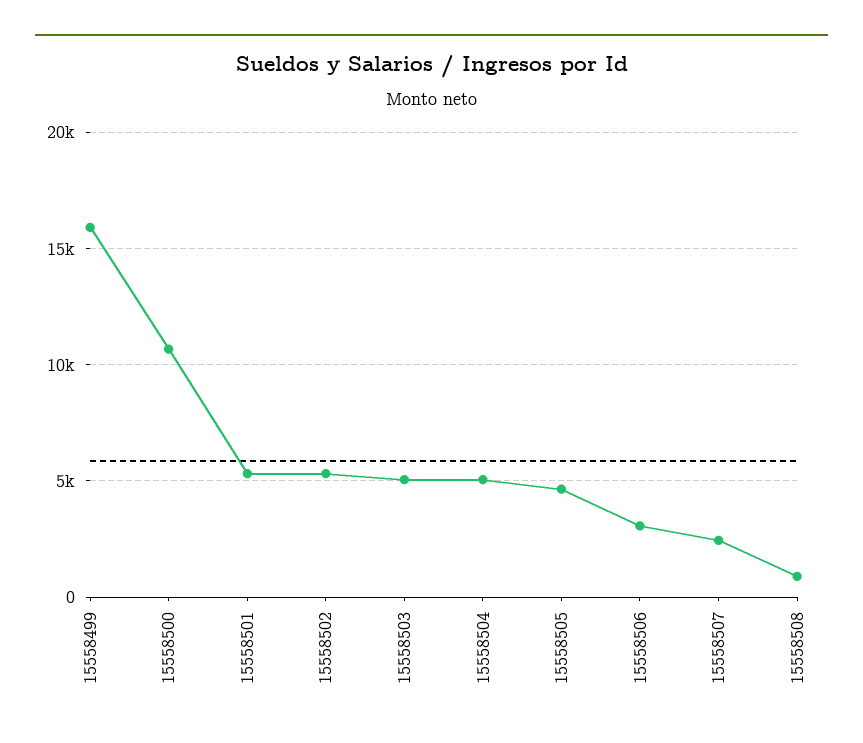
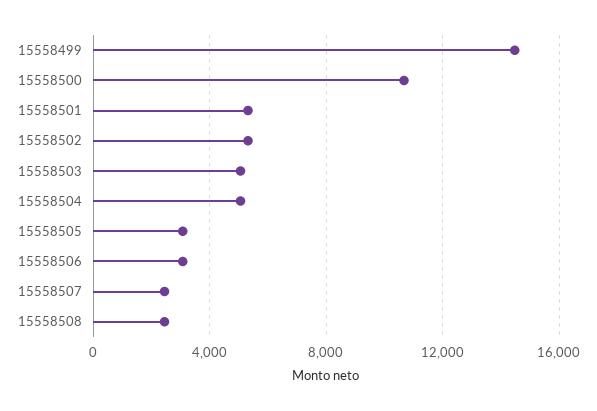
15558499: 16000 -> 14500
15558505: 4500 -> 3000
15558508: 1000 -> 2500

